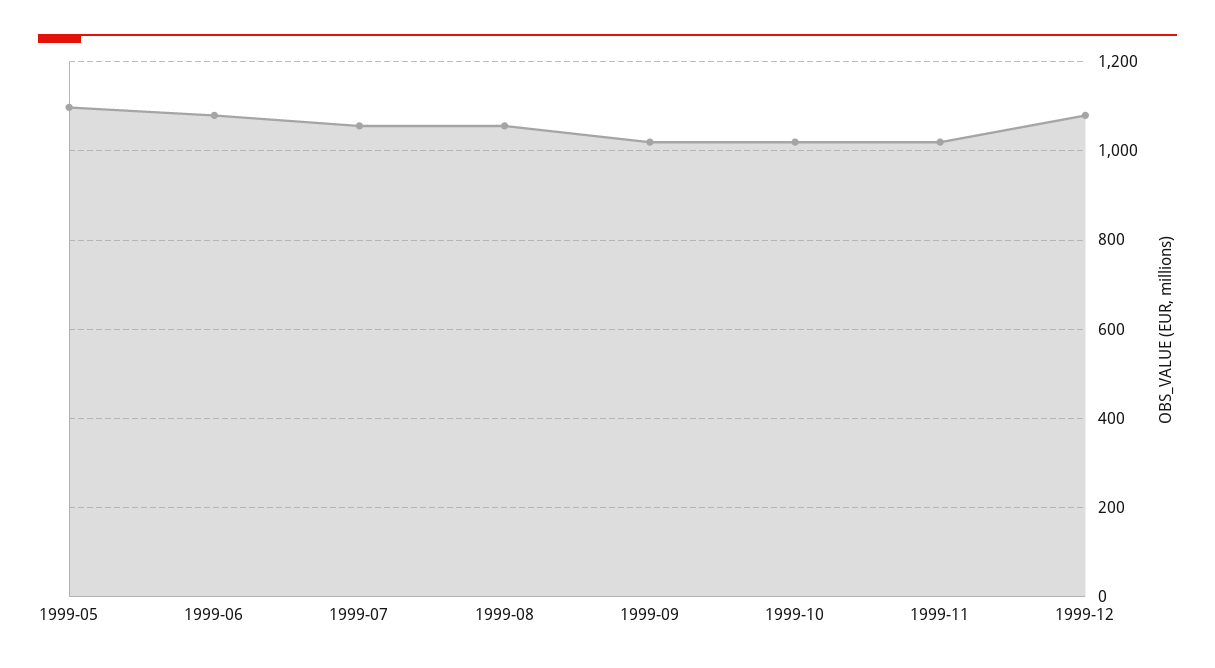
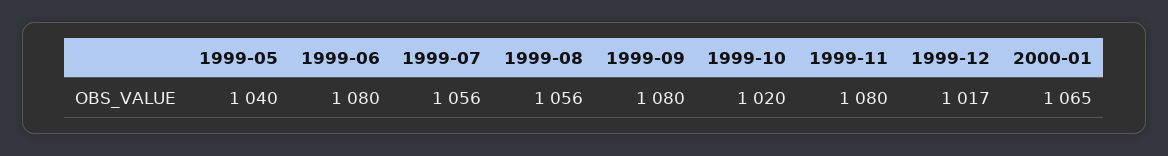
1999-05: 1100 -> 1040
1999-09: 1020 -> 1080
1999-11: 1020 -> 1080
1999-12: 1080 -> 1017
2000-01: none -> 1065

